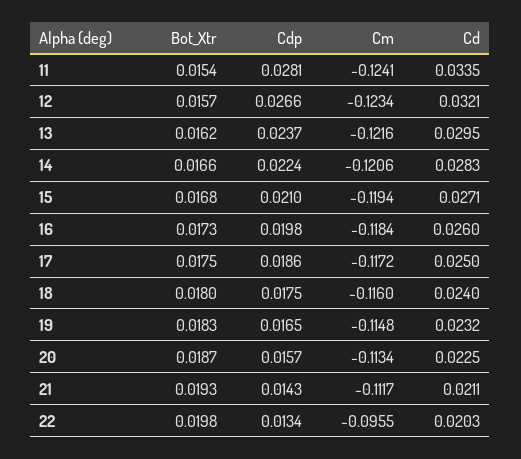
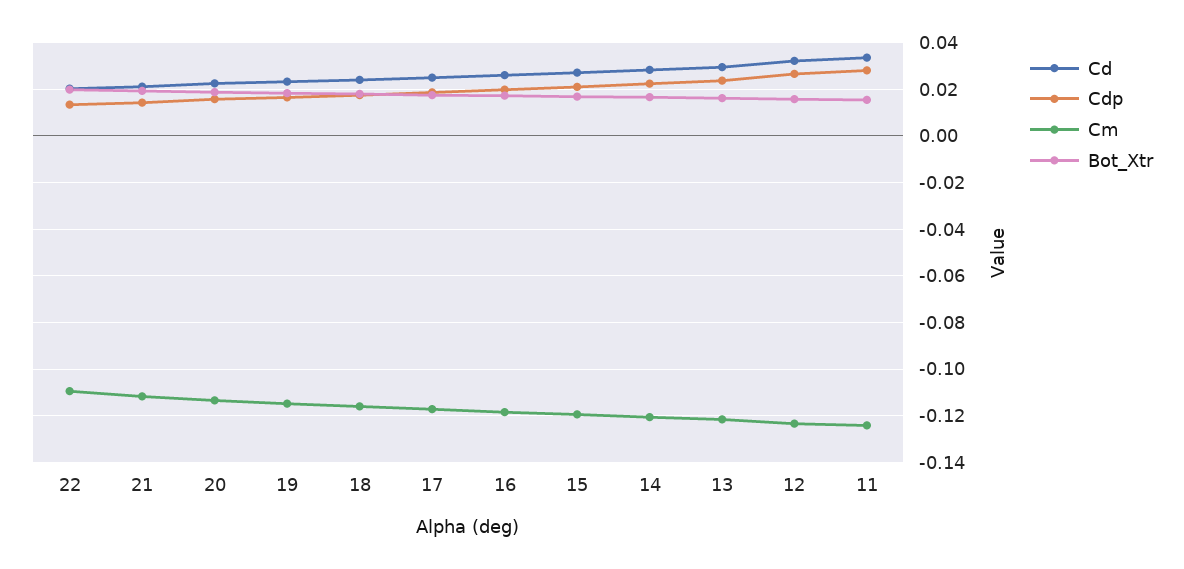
Cm, 22: -0.0955 -> -0.11

